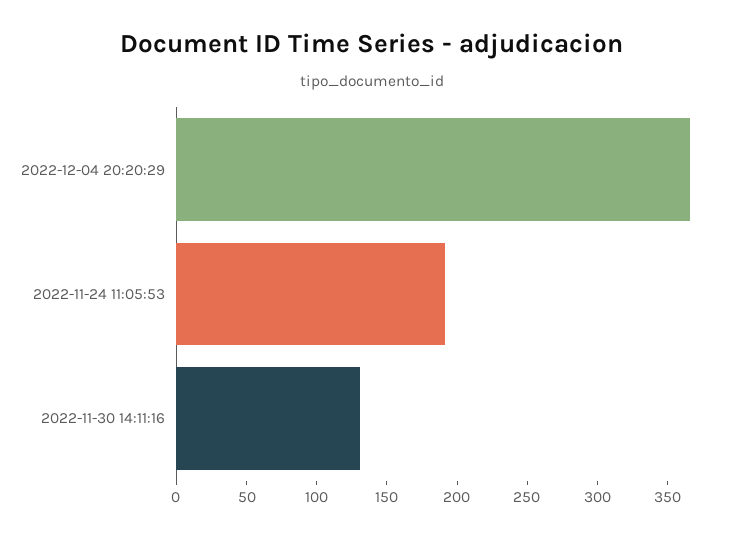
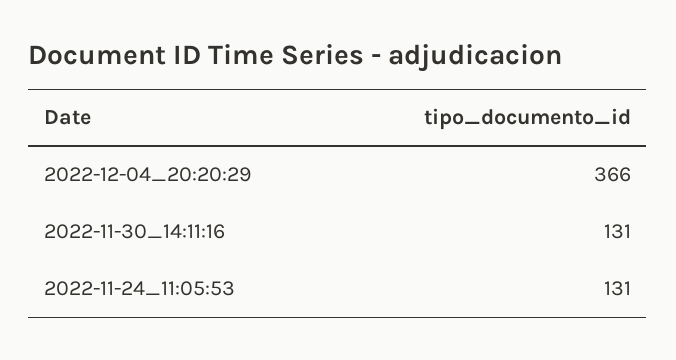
2022-11-24 11:05:53: 190 -> 131

